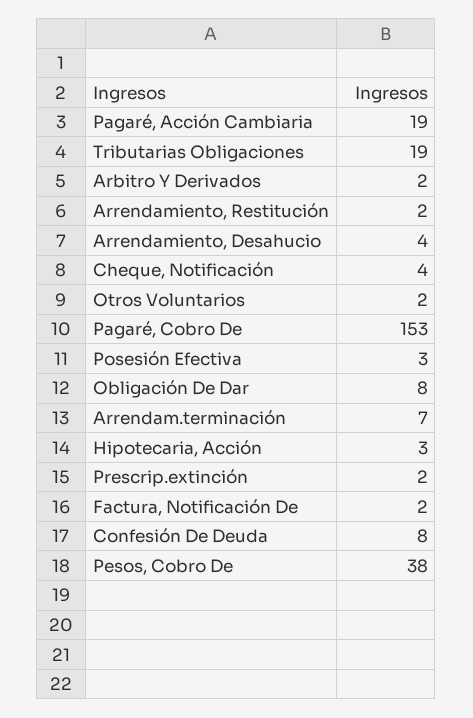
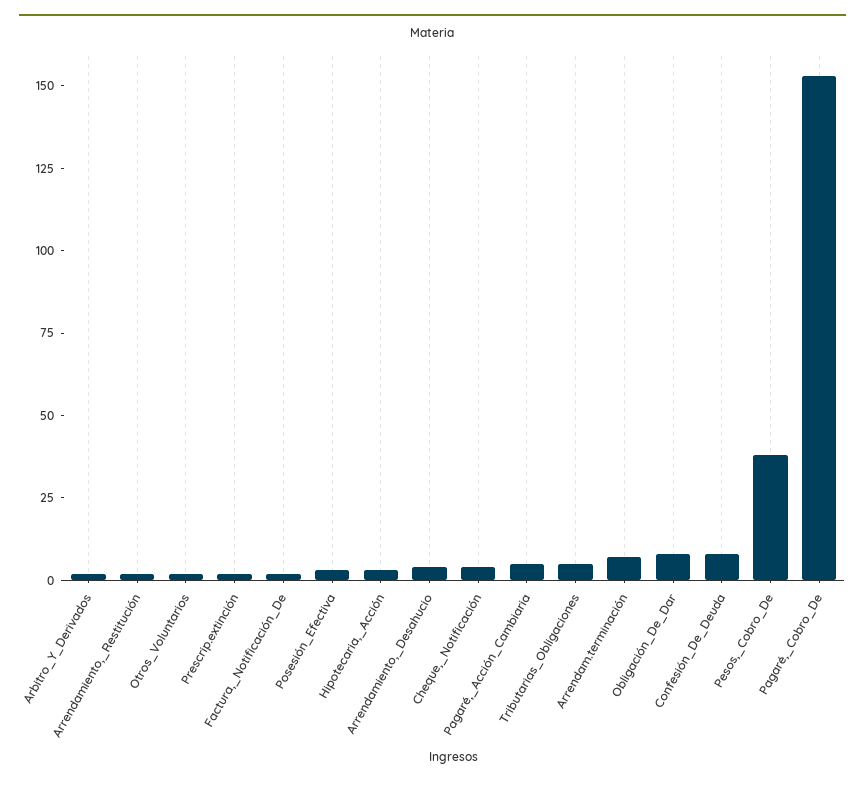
Pagaré, Acción Cambiaria: 19 -> 5
Tributarias Obligaciones: 19 -> 5

